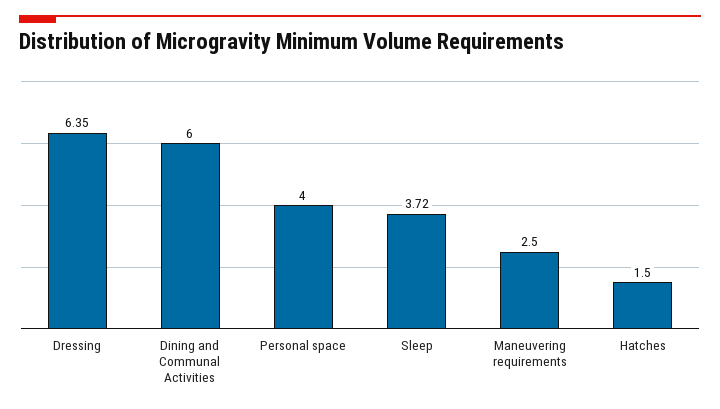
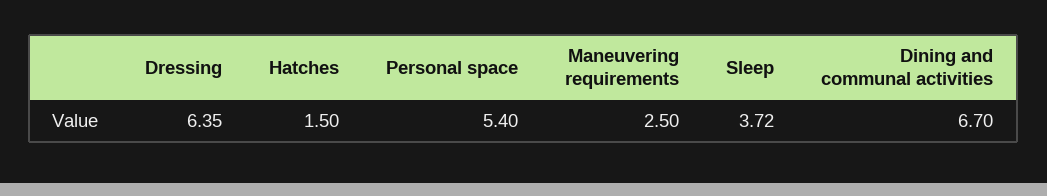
Dining and Communal Activities: 6 -> 6.7
Personal space: 4 -> 5.4

